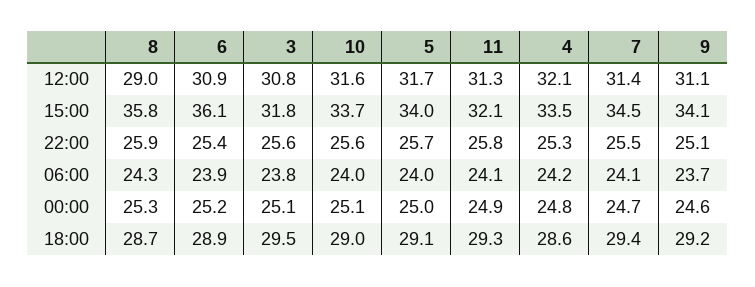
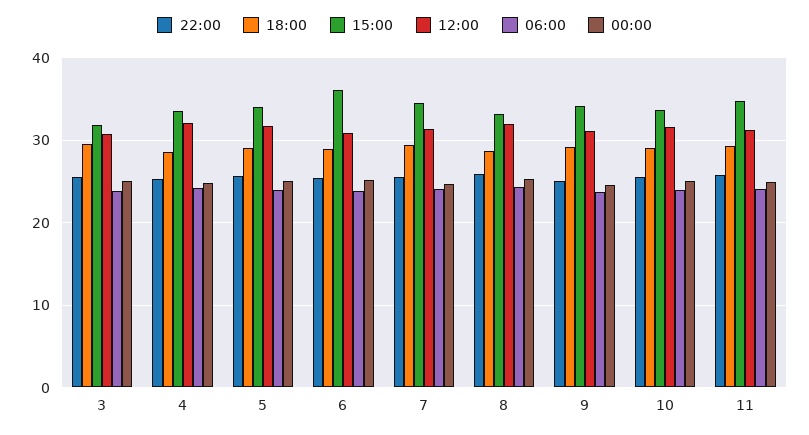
12:00, 8: 29 -> 32
15:00, 8: 35.8 -> 33
15:00, 11: 32.1 -> 35

